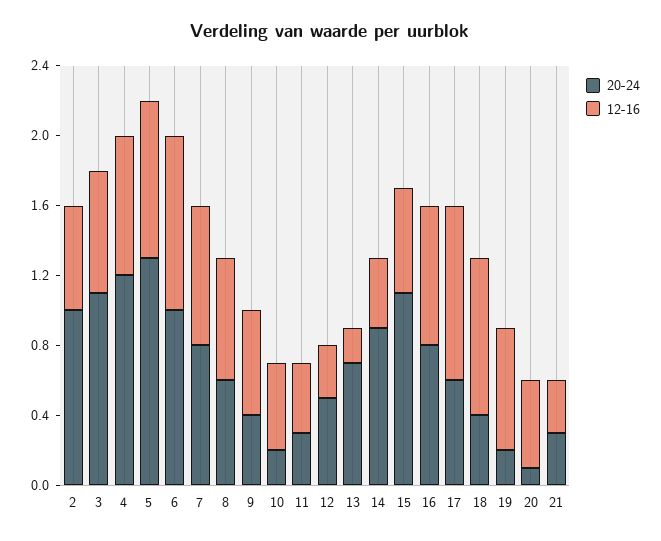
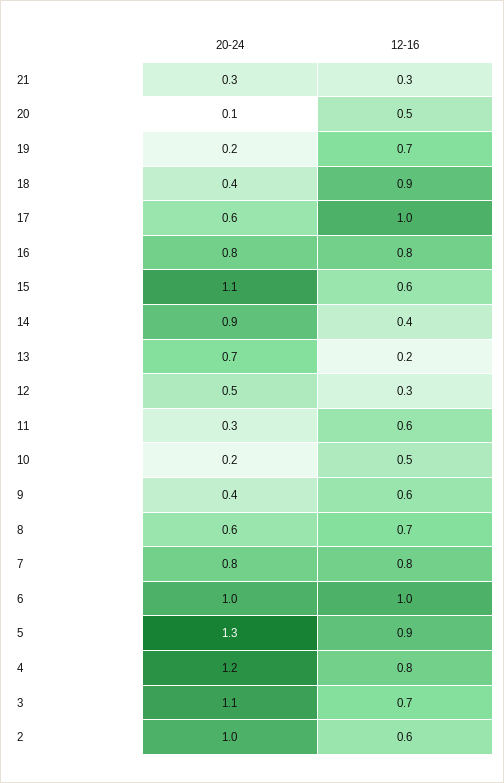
12-16, 11: 0.4 -> 0.6

